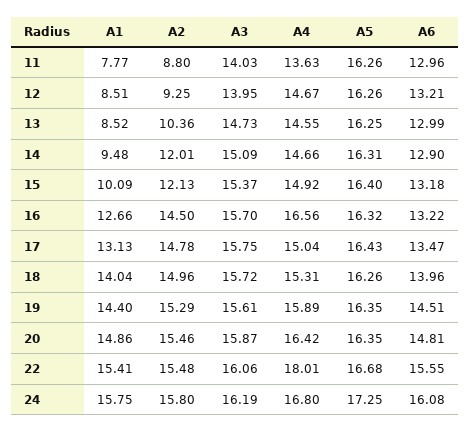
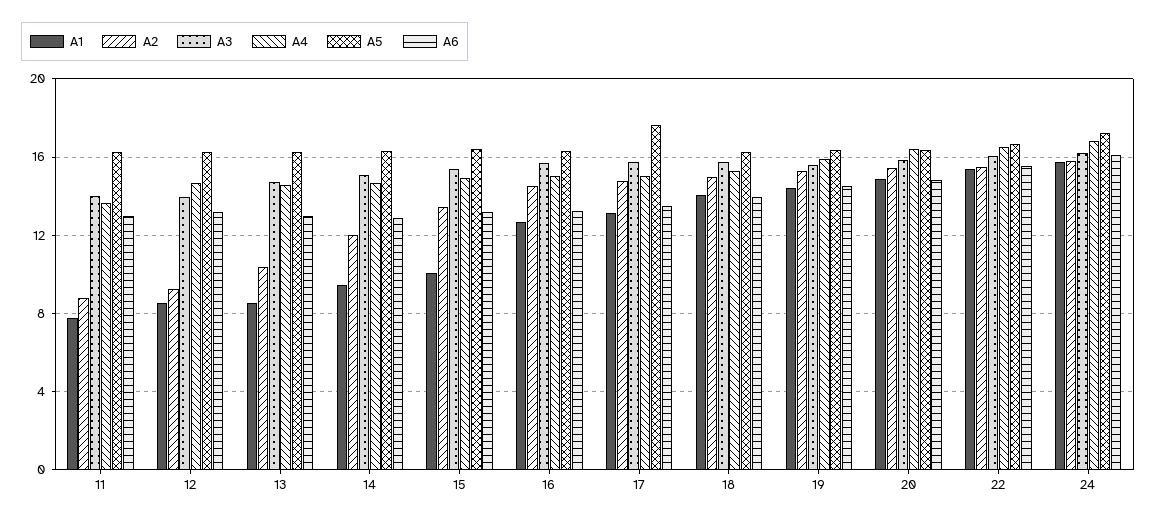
A2, 15: 12.13 -> 13.5
A4, 16: 16.56 -> 15
A5, 17: 16.43 -> 17.5
A4, 22: 18.01 -> 16.5

